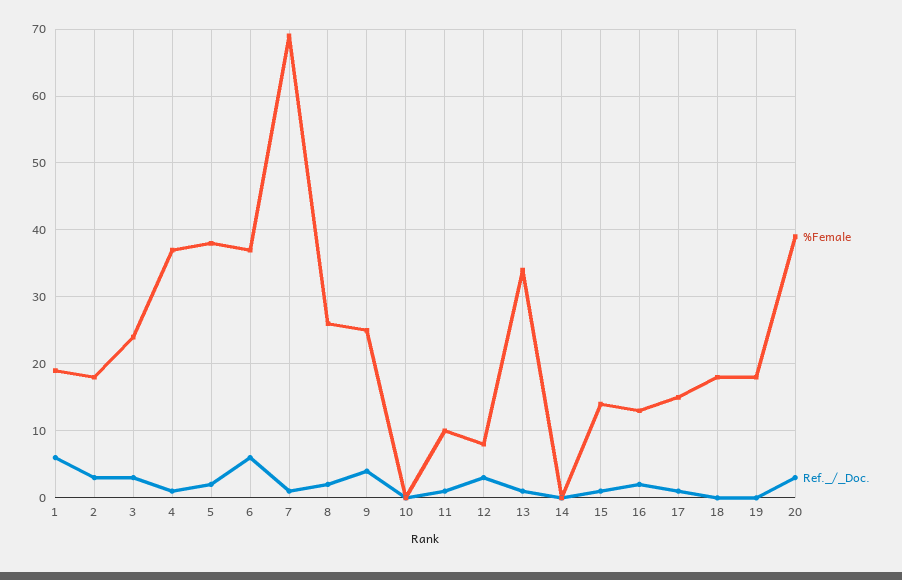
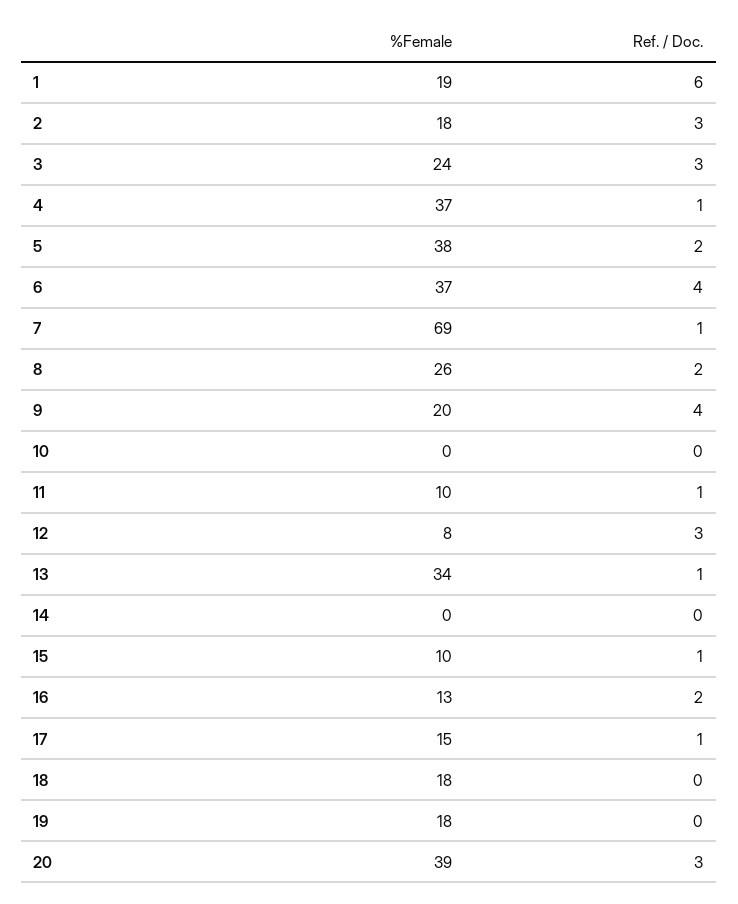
Ref._/_Doc., 6: 6 -> 4
%Female, 9: 25 -> 20
%Female, 15: 14 -> 10

